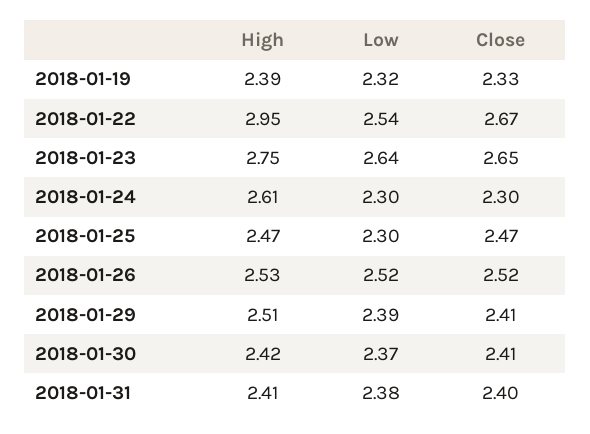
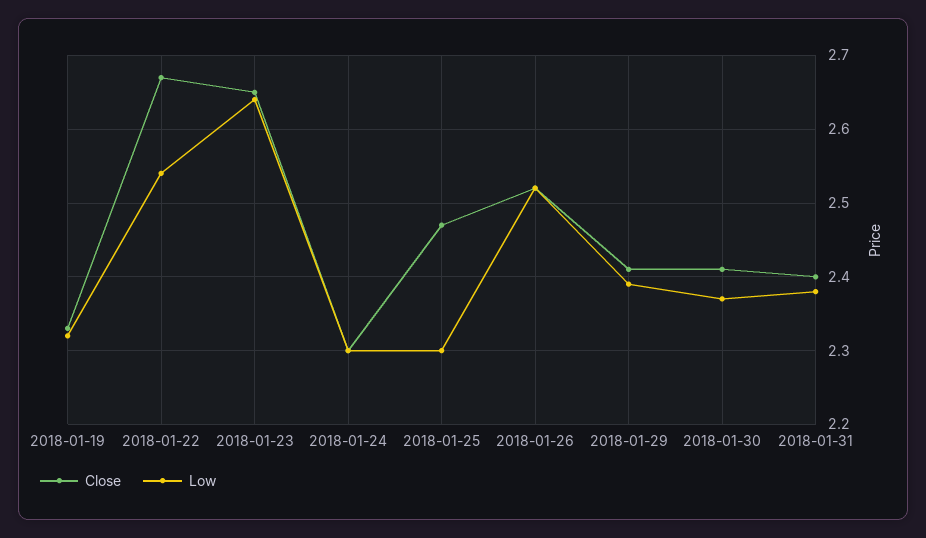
High, 2018-01-19: 2.39 -> none
High, 2018-01-22: 2.95 -> none
High, 2018-01-23: 2.75 -> none
High, 2018-01-24: 2.61 -> none
High, 2018-01-25: 2.47 -> none
High, 2018-01-26: 2.53 -> none
High, 2018-01-29: 2.51 -> none
High, 2018-01-30: 2.42 -> none
High, 2018-01-31: 2.41 -> none

